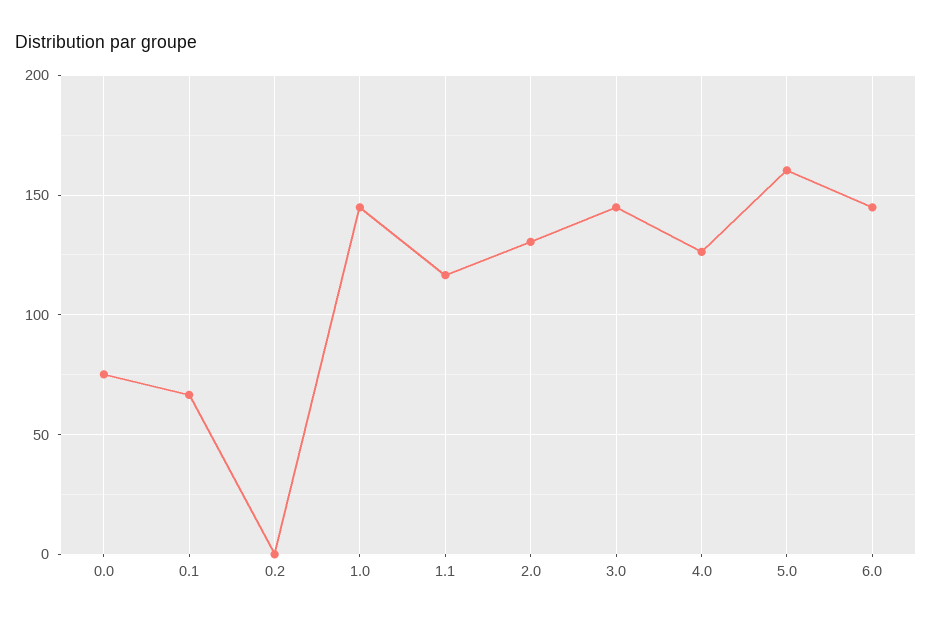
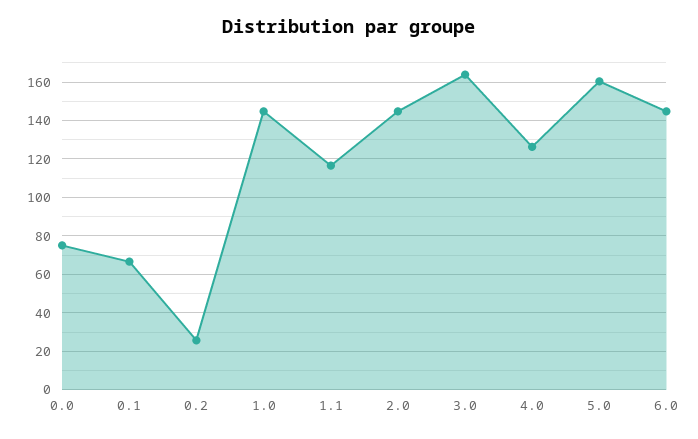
0.2: 0 -> 25
2.0: 130 -> 145
3.0: 145 -> 165

